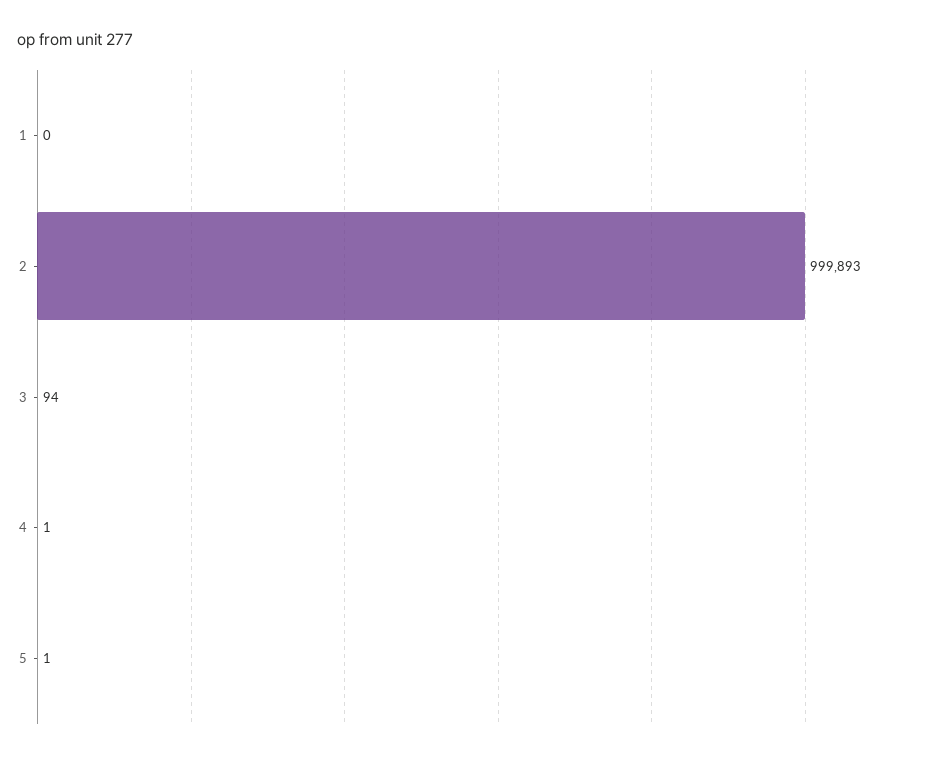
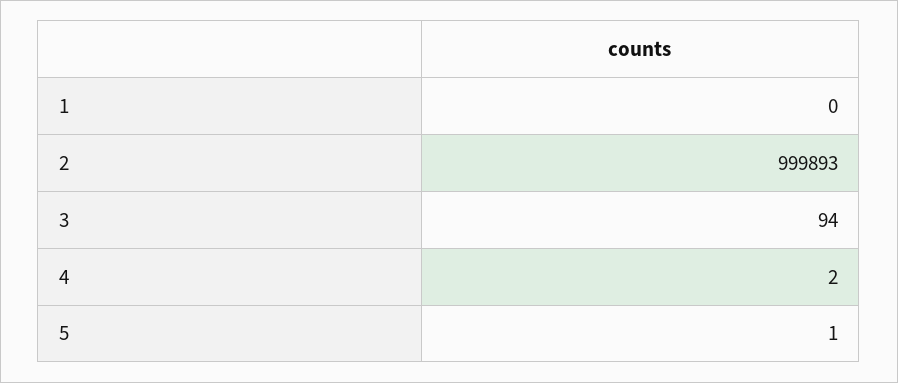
4: 1 -> 2

